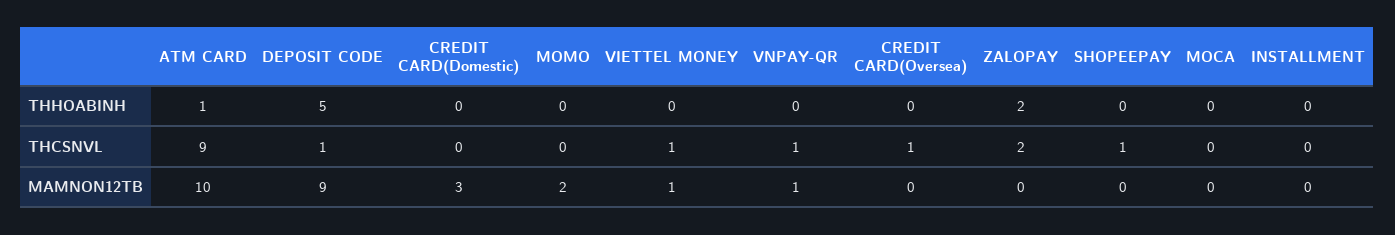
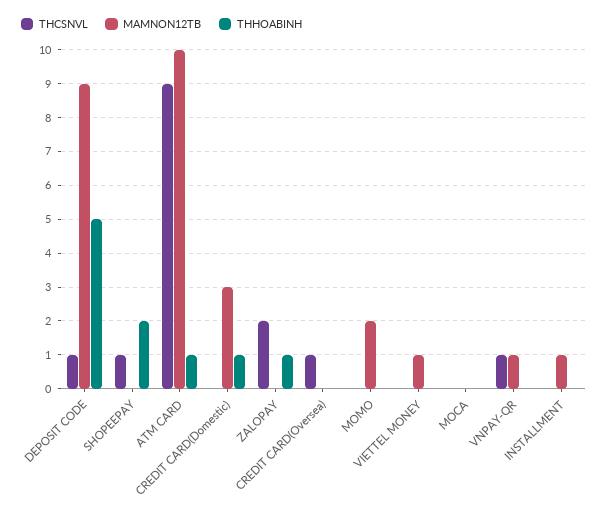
THHOABINH, CREDIT CARD(Domestic): 0 -> 1
THHOABINH, ZALOPAY: 2 -> 1
THHOABINH, SHOPEEPAY: 0 -> 2
THCSNVL, VIETTEL MONEY: 1 -> 0
MAMNON12TB, INSTALLMENT: 0 -> 1

